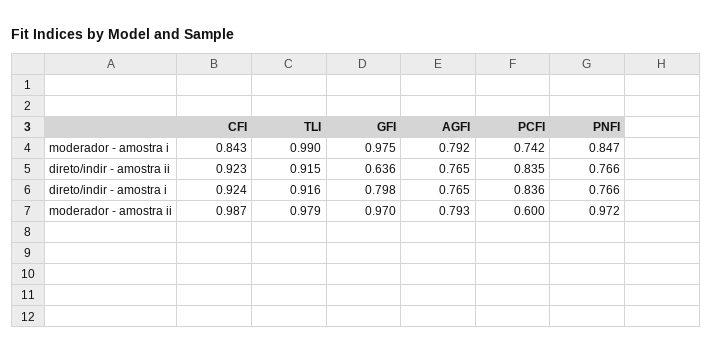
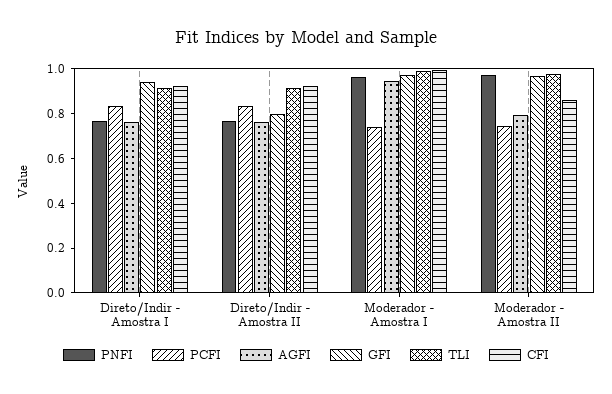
CFI, moderador - amostra i: 0.843 -> 1
AGFI, moderador - amostra i: 0.792 -> 0.95
PNFI, moderador - amostra i: 0.847 -> 0.95
GFI, direto/indir - amostra ii: 0.636 -> 0.8
GFI, direto/indir - amostra i: 0.798 -> 0.95
CFI, moderador - amostra ii: 0.987 -> 0.85
PCFI, moderador - amostra ii: 0.6 -> 0.75

